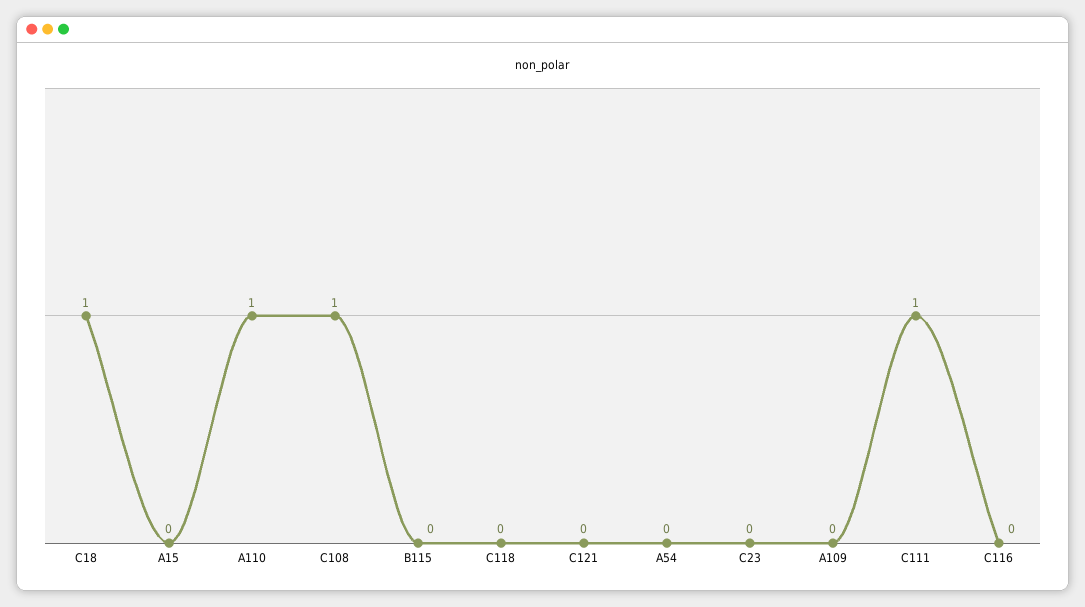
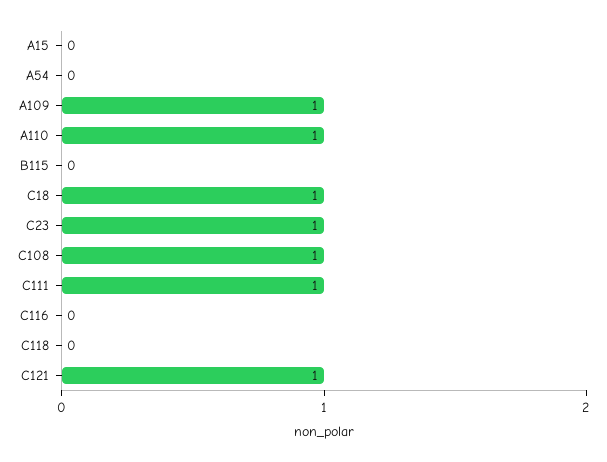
C121: 0 -> 1
C23: 0 -> 1
A109: 0 -> 1

